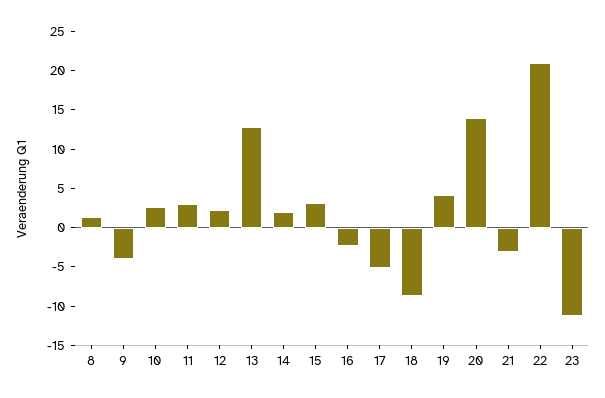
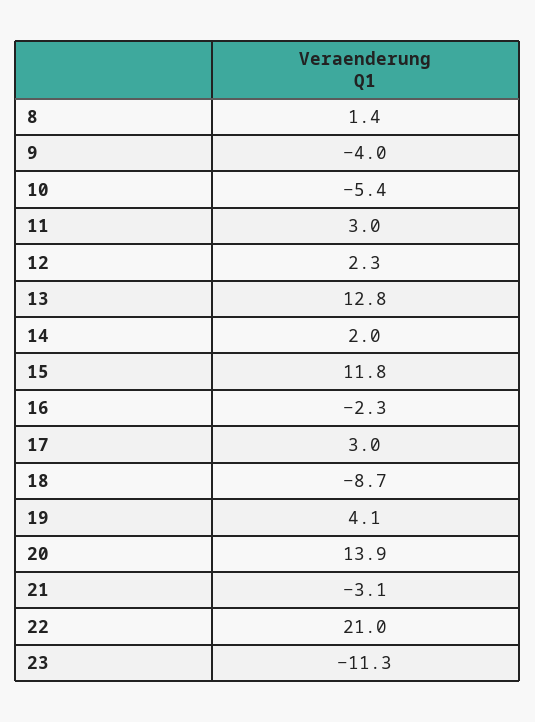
10: 2.5 -> -5.4
15: 2.5 -> 11.8
17: -5 -> 3

